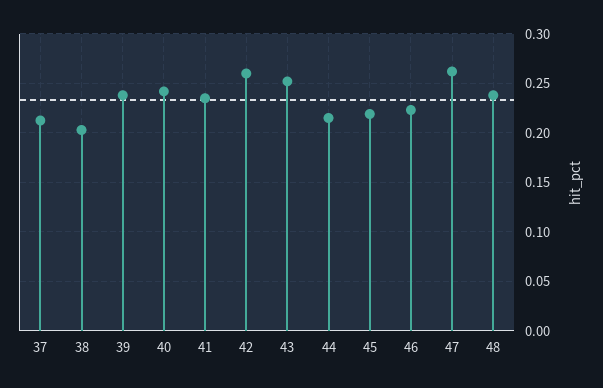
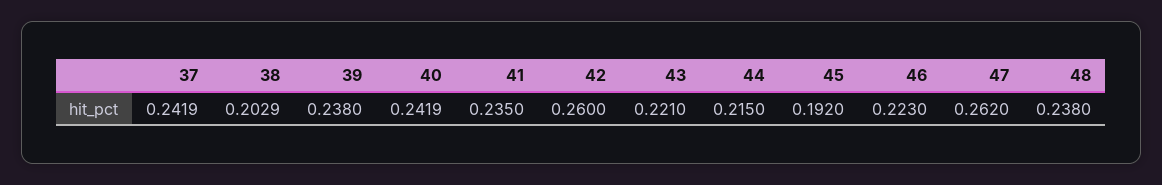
37: 0.21 -> 0.2419
43: 0.25 -> 0.221
45: 0.22 -> 0.192

